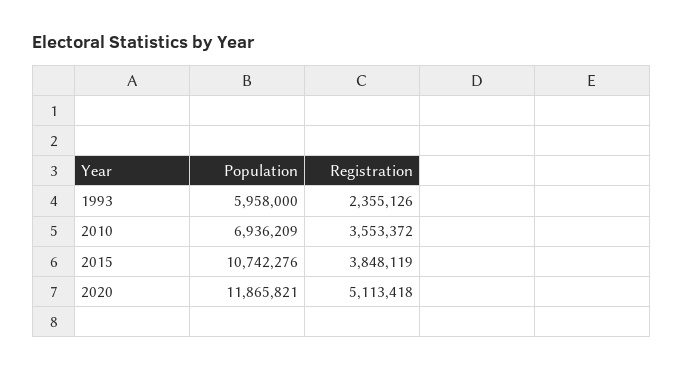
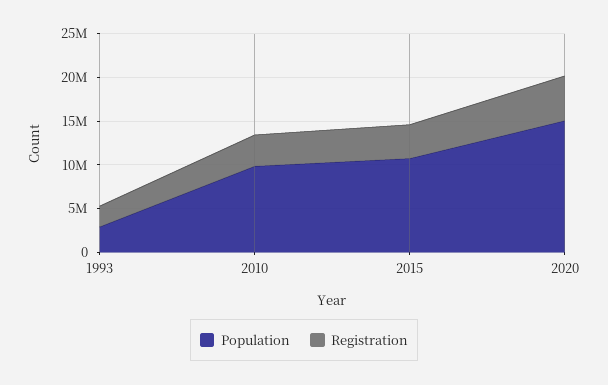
Population, 1993: 5958000 -> 3000000
Population, 2010: 6936209 -> 10000000
Population, 2020: 11865821 -> 15000000

